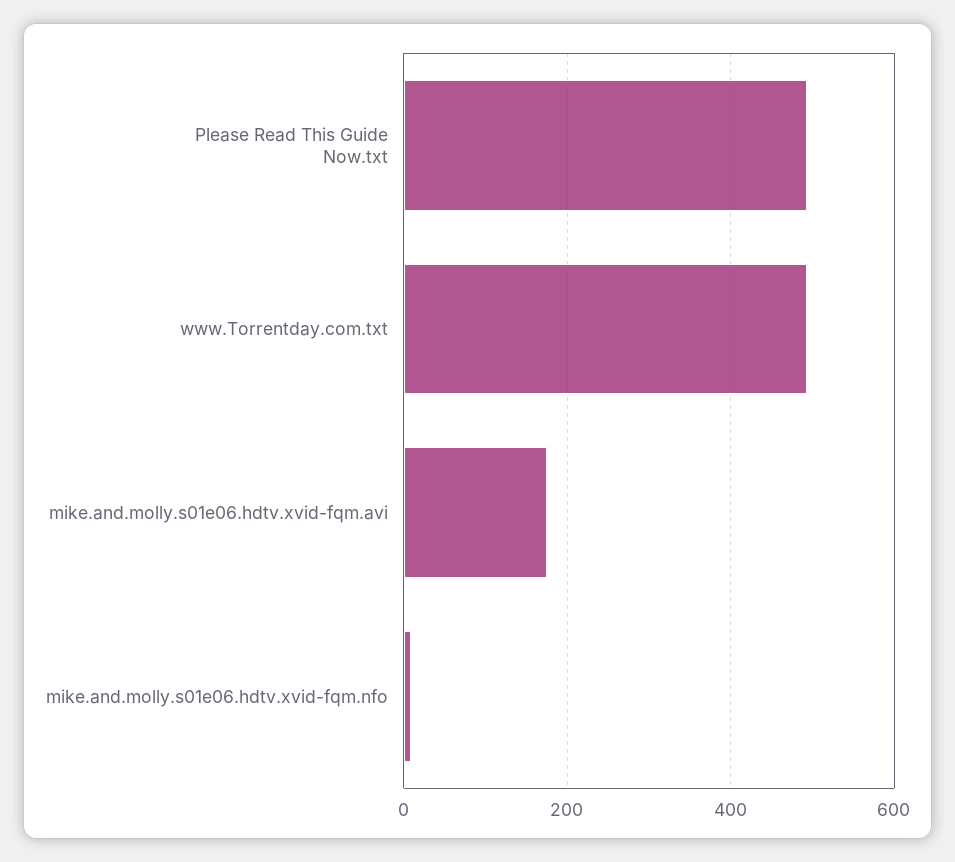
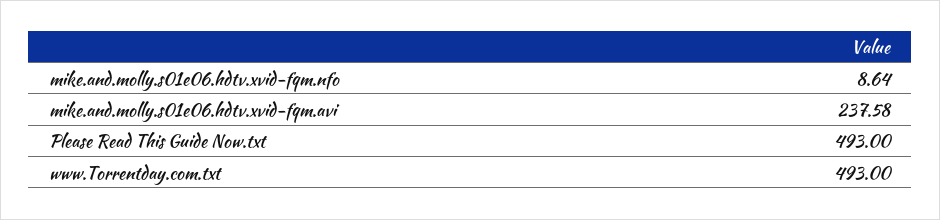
mike.and.molly.s01e06.hdtv.xvid-fqm.avi: 180 -> 237.58

